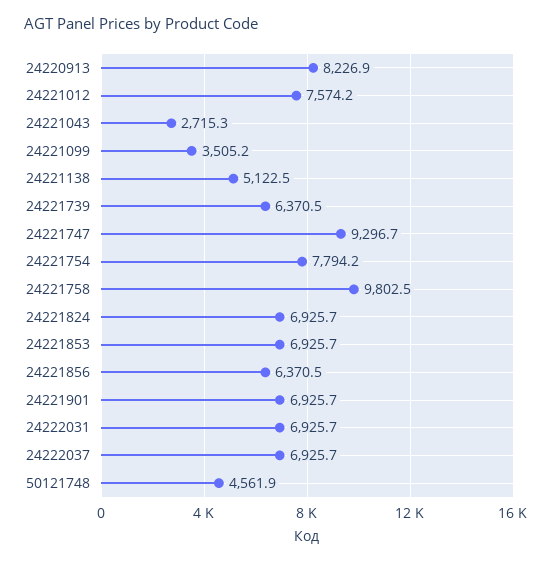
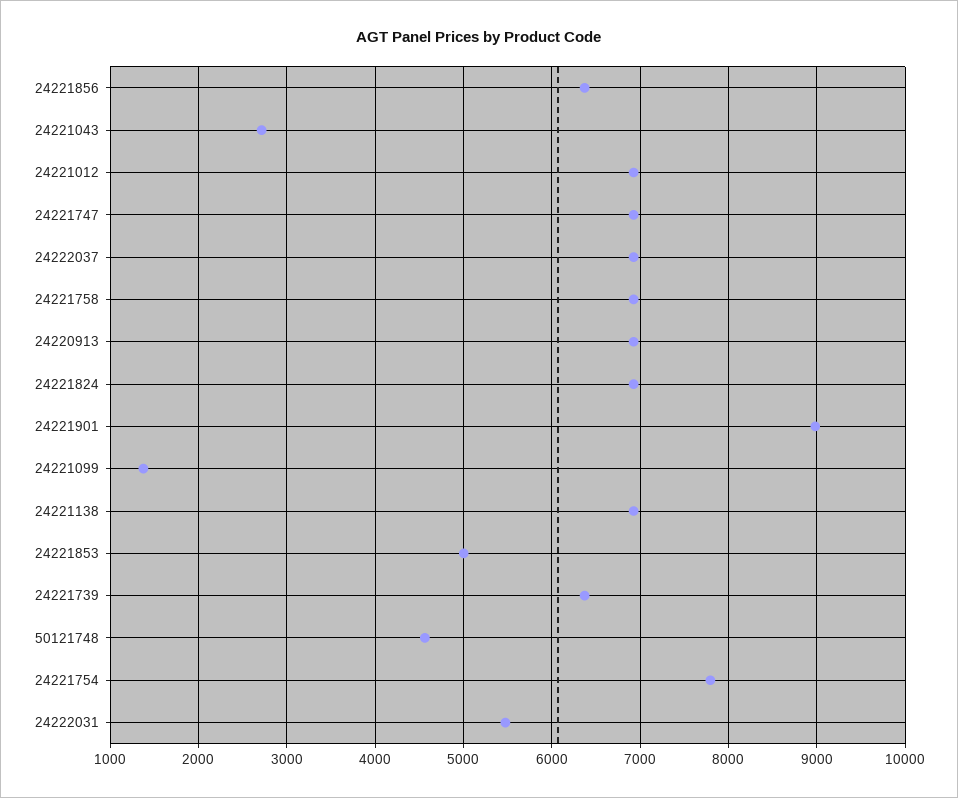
24220913: 8226.9 -> 6900
24221012: 7574.2 -> 6900
24221099: 3505.2 -> 1400
24221138: 5122.5 -> 6900
24221747: 9296.7 -> 6900
24221758: 9802.5 -> 6900
24221853: 6925.7 -> 5000
24221901: 6925.7 -> 9000
24222031: 6925.7 -> 5500

